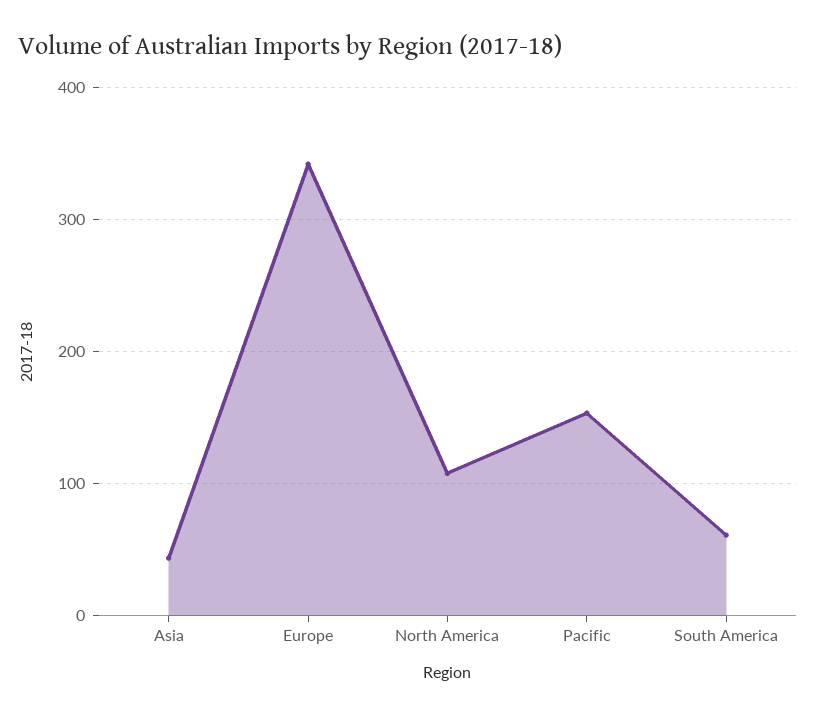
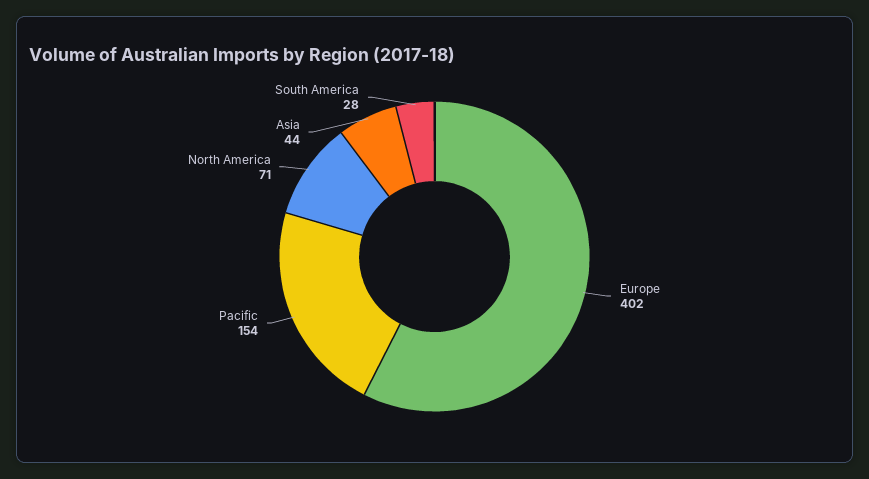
Europe: 340 -> 402
North America: 110 -> 71
South America: 60 -> 28

